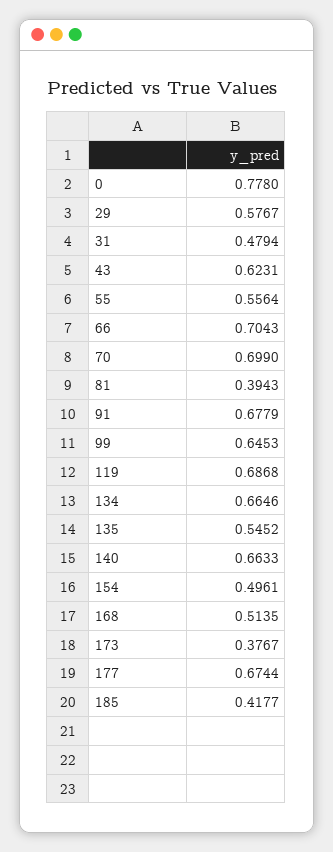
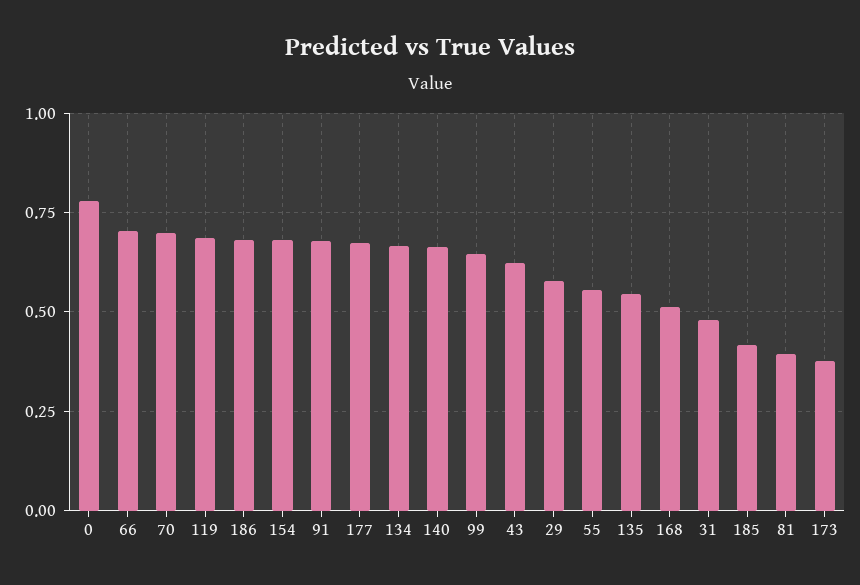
154: 0.4961 -> 0.675
186: none -> 0.675

